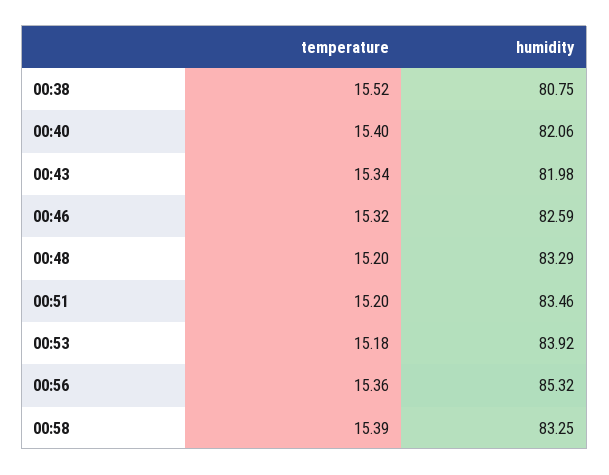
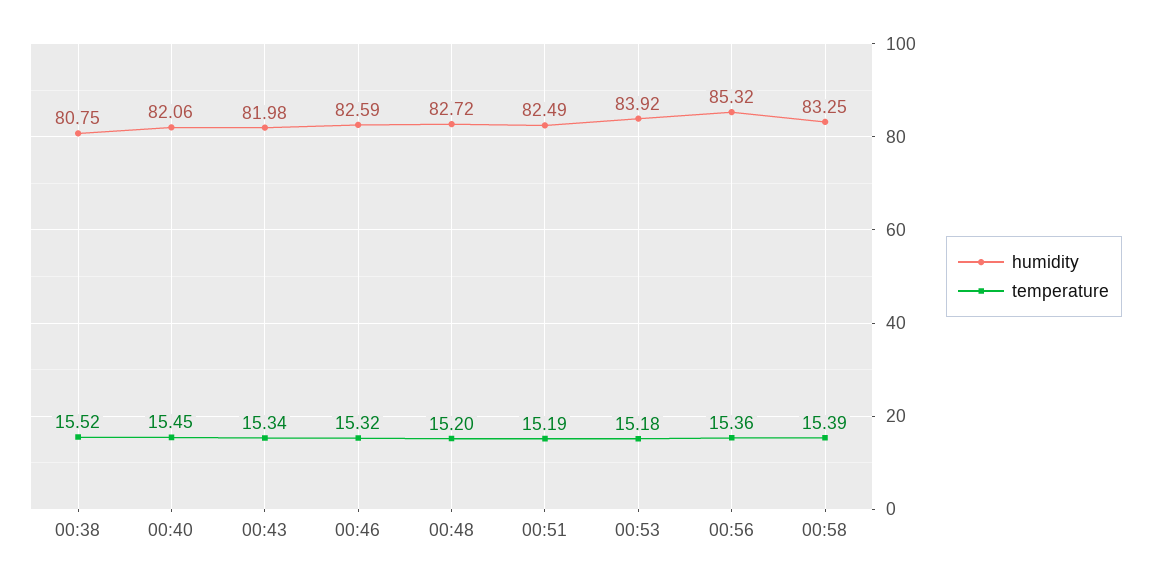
temperature, 00:40: 15.4 -> 15.45
humidity, 00:48: 83.29 -> 82.72
temperature, 00:51: 15.2 -> 15.19
humidity, 00:51: 83.46 -> 82.49

